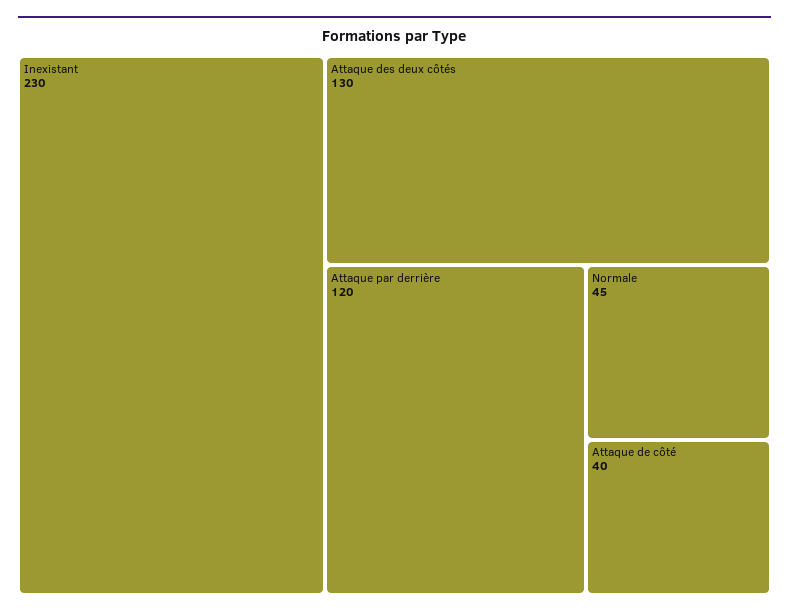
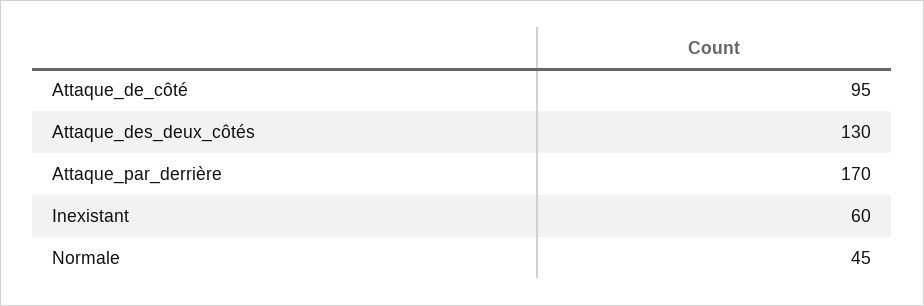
Inexistant: 230 -> 60
Attaque par derrière: 120 -> 170
Attaque de côté: 40 -> 95

